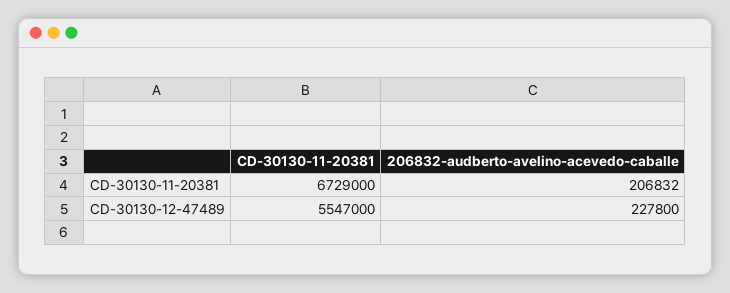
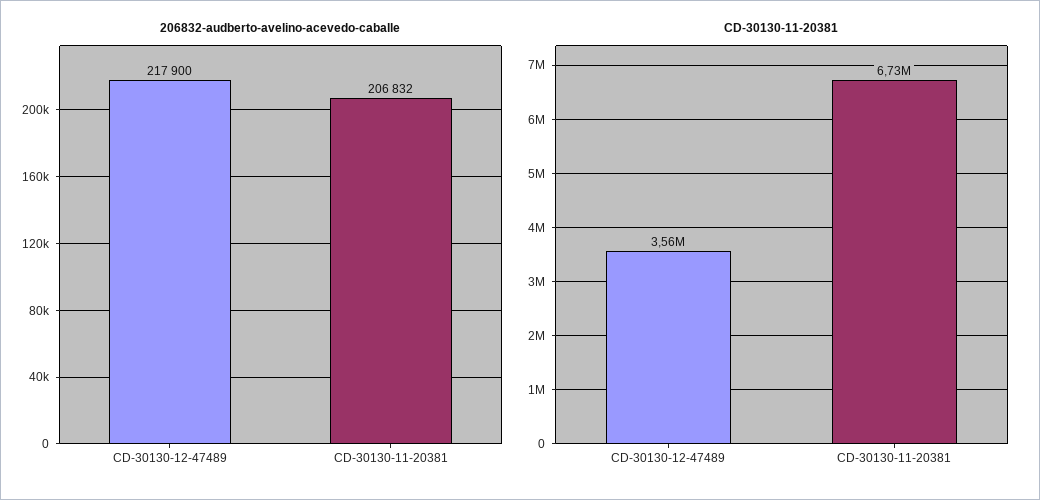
CD-30130-11-20381, CD-30130-12-47489: 5547000 -> 3560000
206832-audberto-avelino-acevedo-caballe, CD-30130-12-47489: 227800 -> 217900

